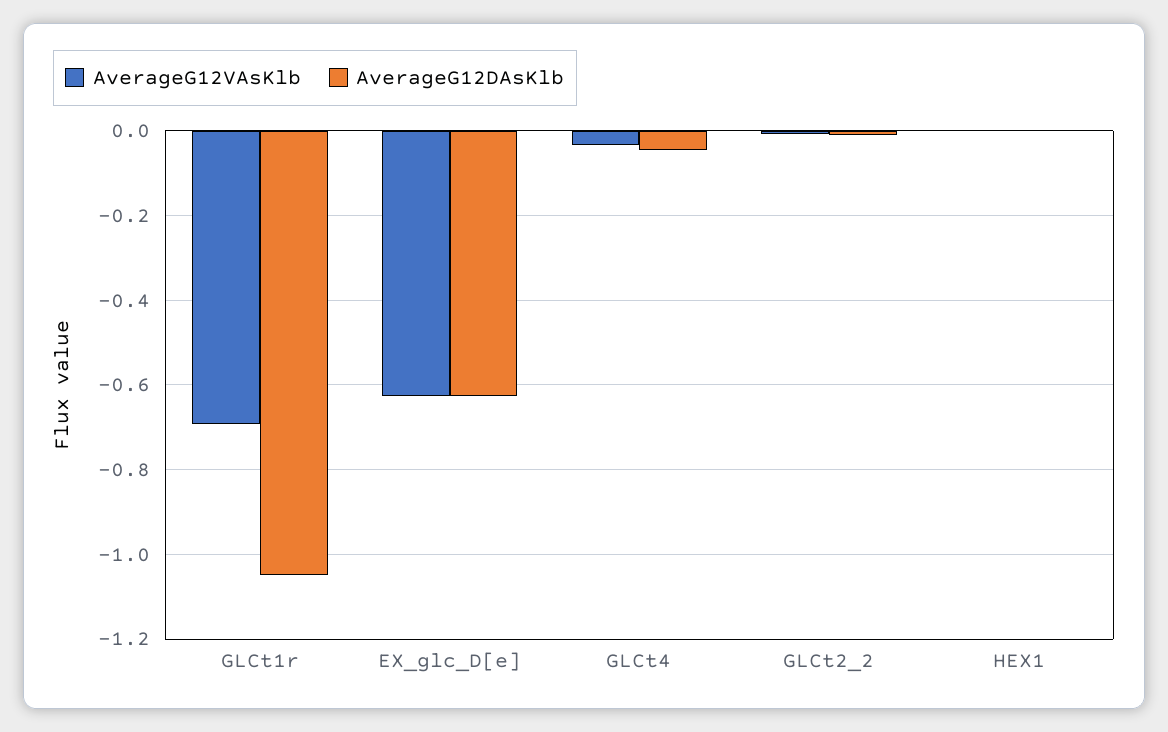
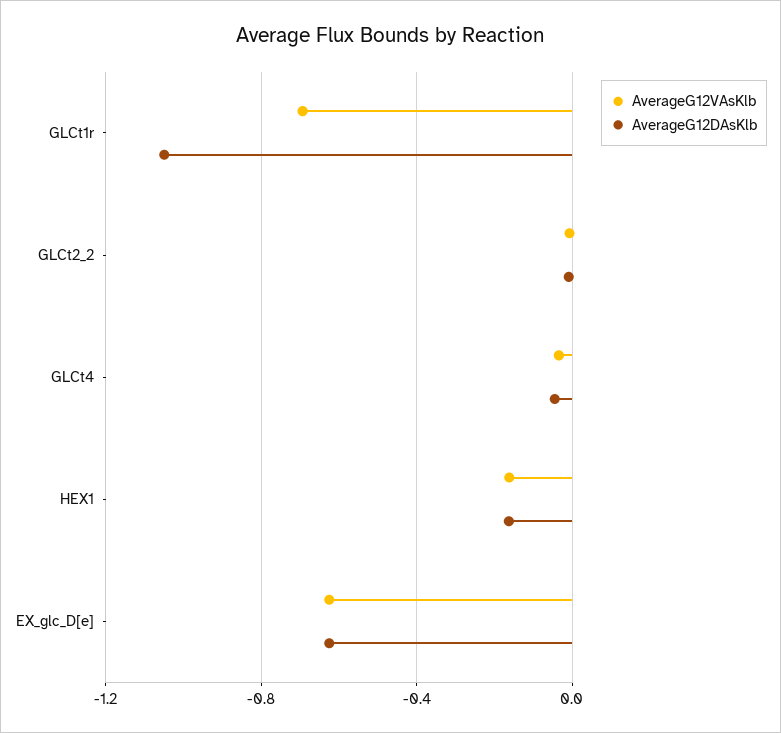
AverageG12VAsKlb, HEX1: 0 -> -0.15
AverageG12DAsKlb, HEX1: 0 -> -0.15

